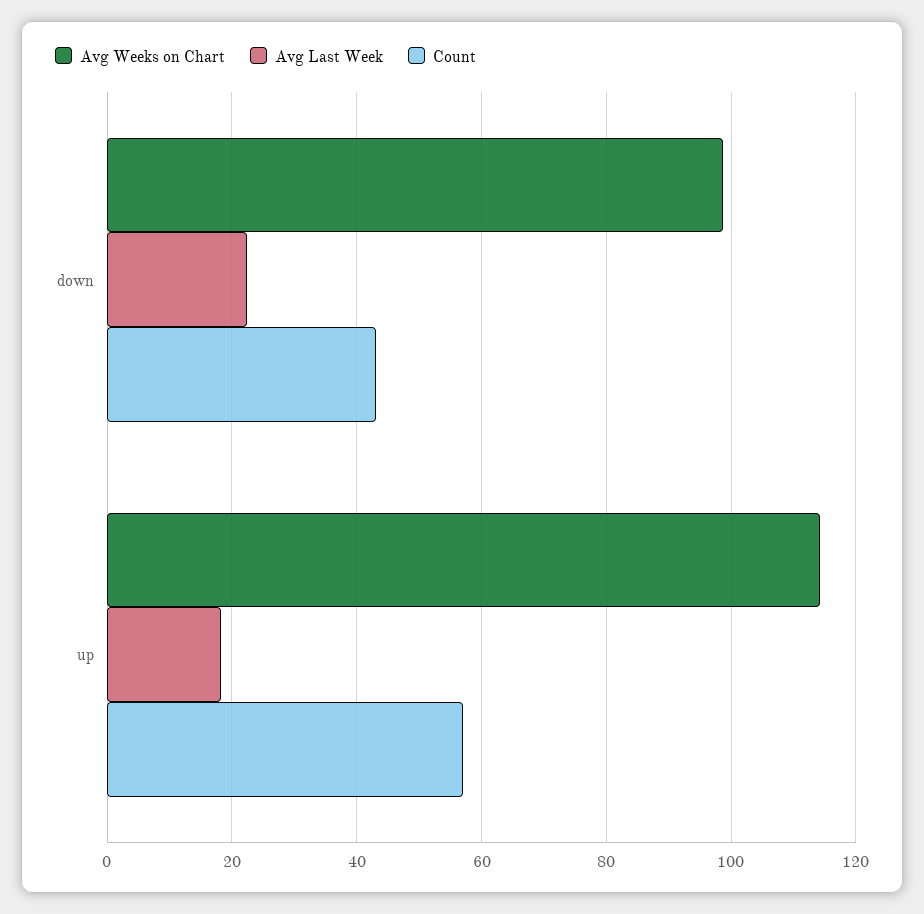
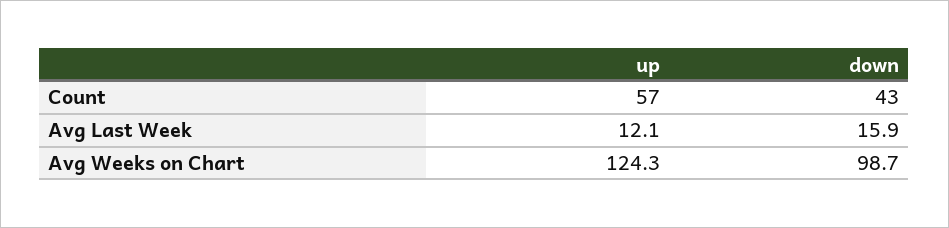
Avg Last Week, down: 22 -> 15.9
Avg Weeks on Chart, up: 114 -> 124.3
Avg Last Week, up: 18 -> 12.1

